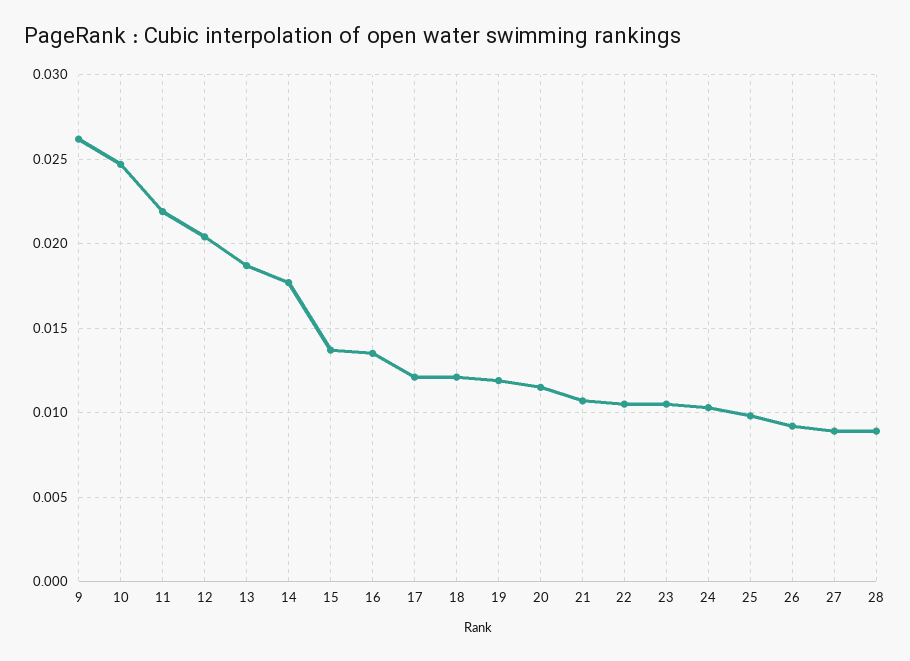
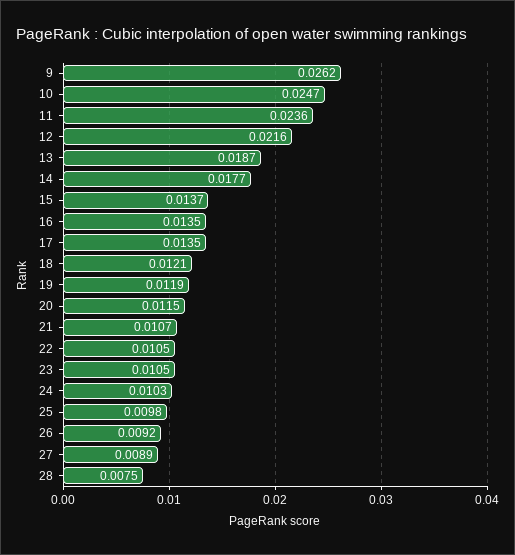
11: 0.022 -> 0.0236
12: 0.0205 -> 0.0216
17: 0.012 -> 0.0135
28: 0.009 -> 0.0075

